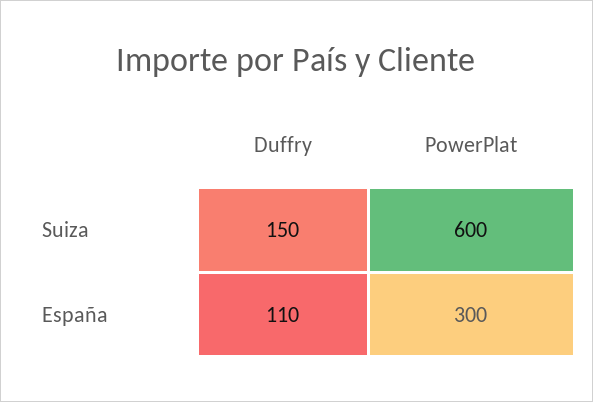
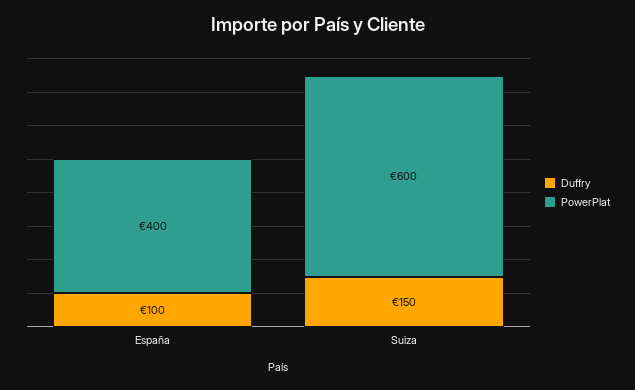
Duffry, España: 110 -> 100
PowerPlat, España: 300 -> 400

